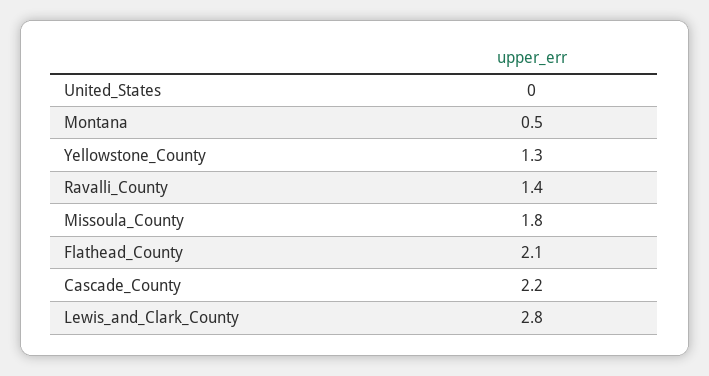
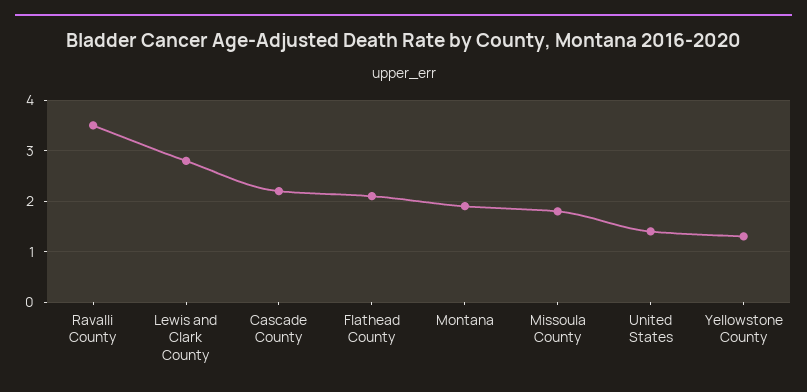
United_States: 0 -> 1.5
Montana: 0.5 -> 2
Ravalli_County: 1.4 -> 3.5

